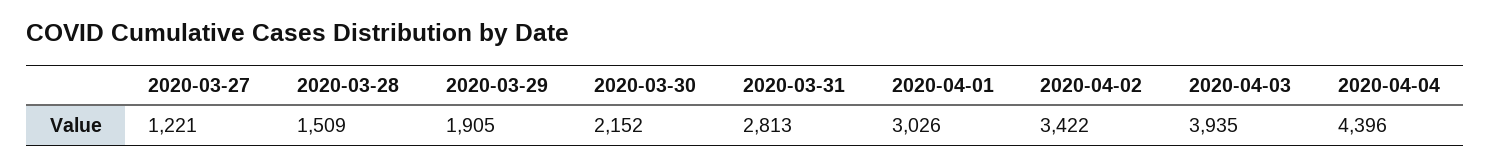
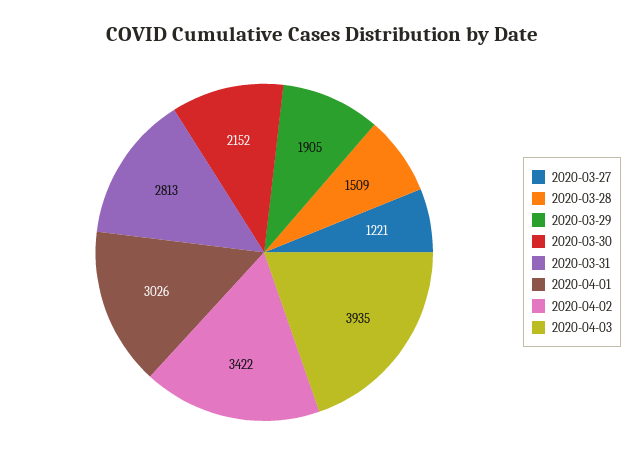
2020-04-04: 4396 -> none

